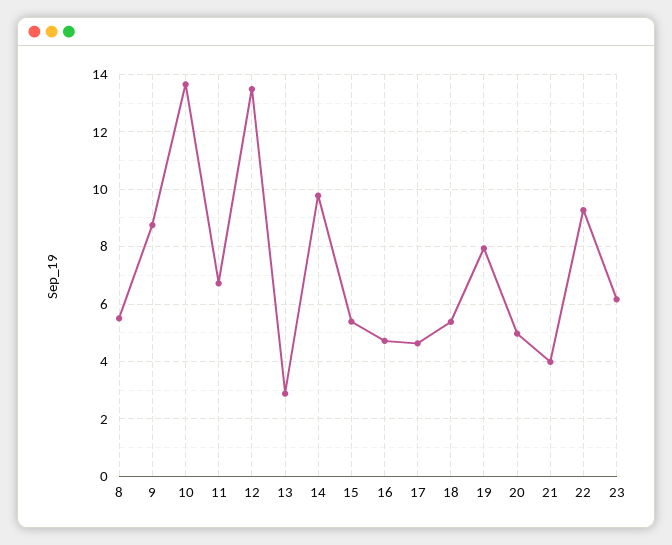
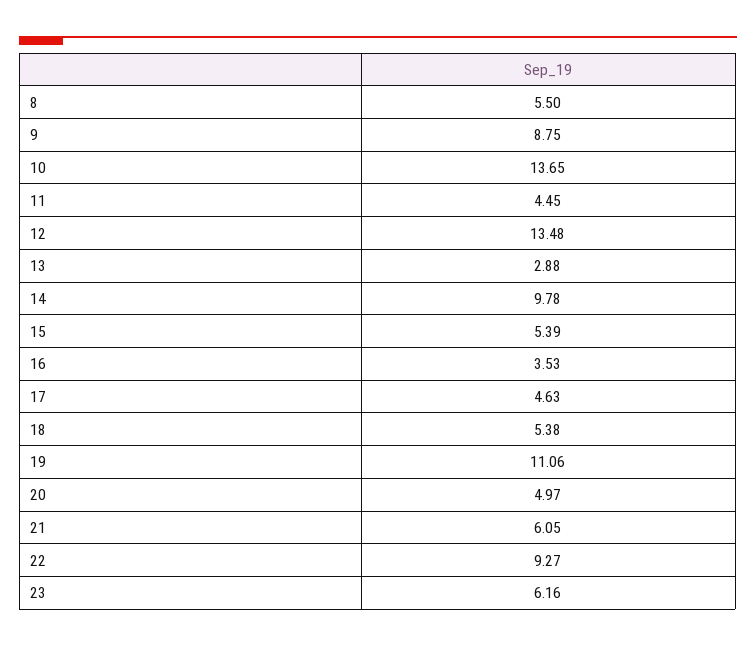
11: 6.75 -> 4.45
16: 4.75 -> 3.53
19: 8 -> 11.06
21: 4 -> 6.05

